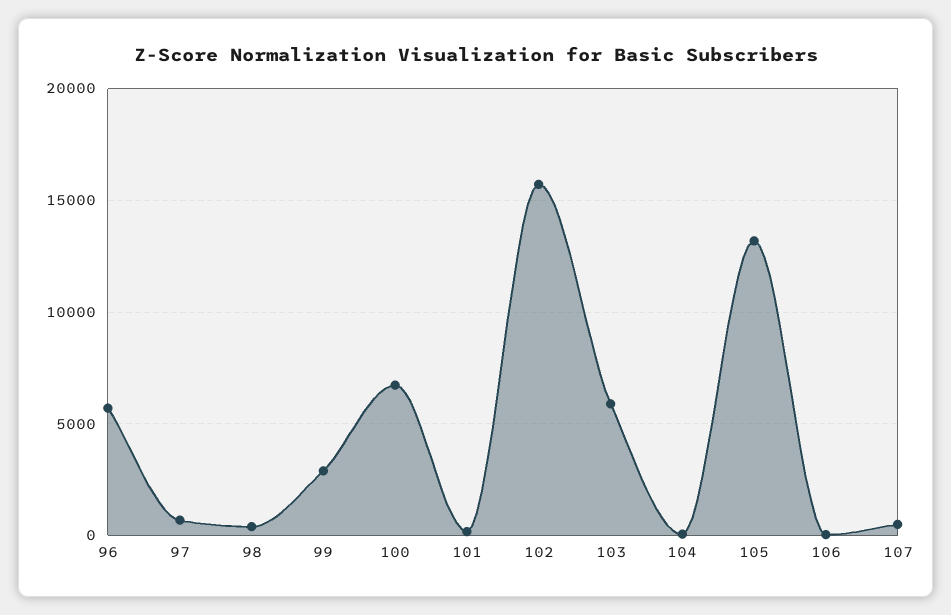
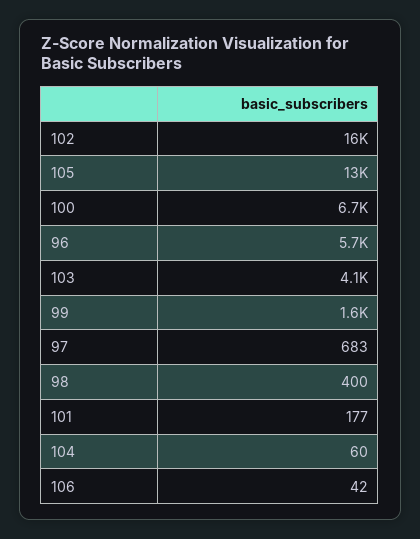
99: 3000 -> 1600
103: 6000 -> 4100
107: 500 -> none

